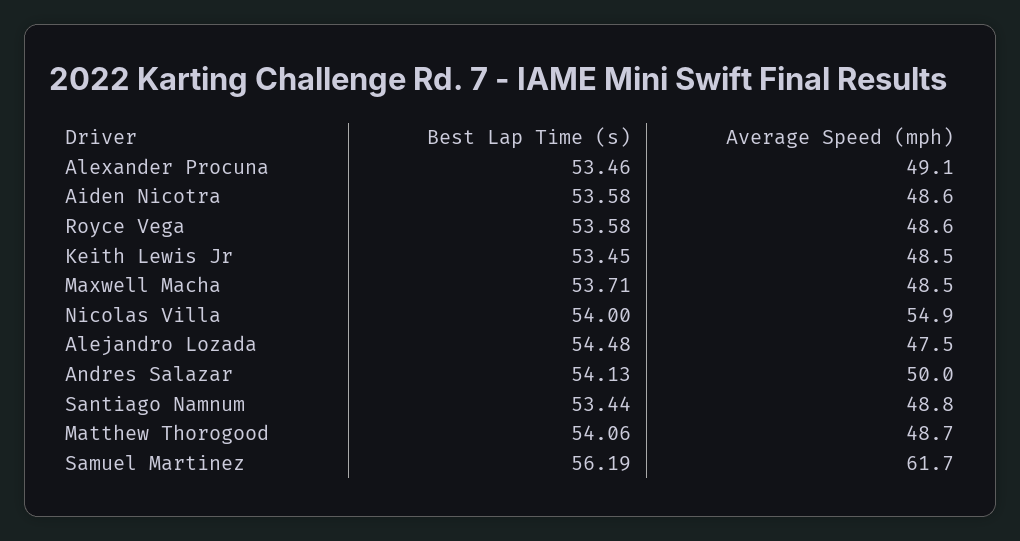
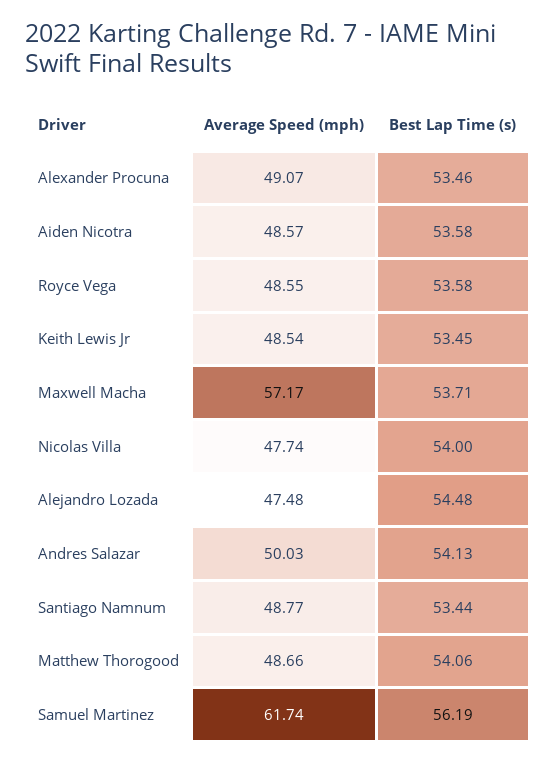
Average Speed (mph), Maxwell Macha: 48.5 -> 57.17
Average Speed (mph), Nicolas Villa: 54.9 -> 47.74

